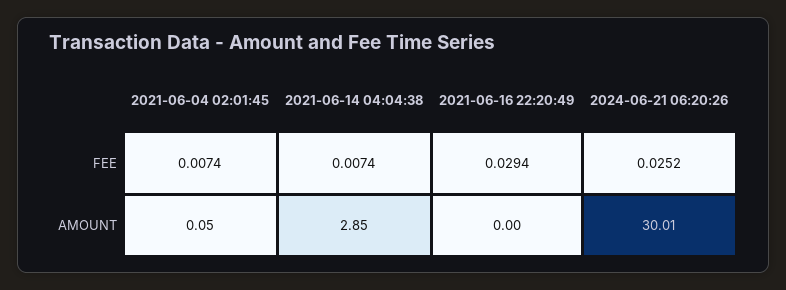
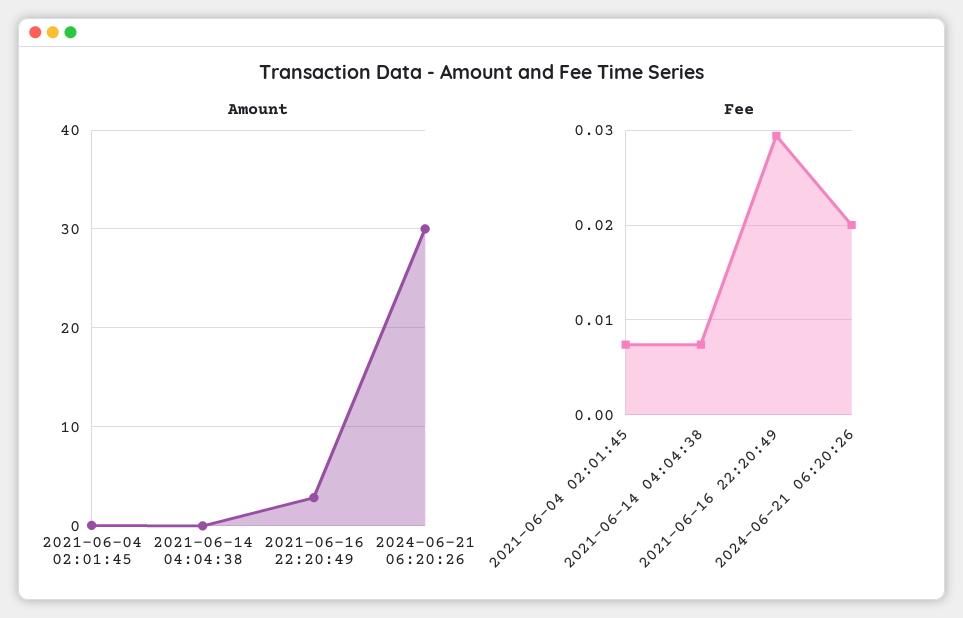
FEE, 2024-06-21 06:20:26: 0.0252 -> 0.02
AMOUNT, 2021-06-14 04:04:38: 2.85 -> 0
AMOUNT, 2021-06-16 22:20:49: 0 -> 3

